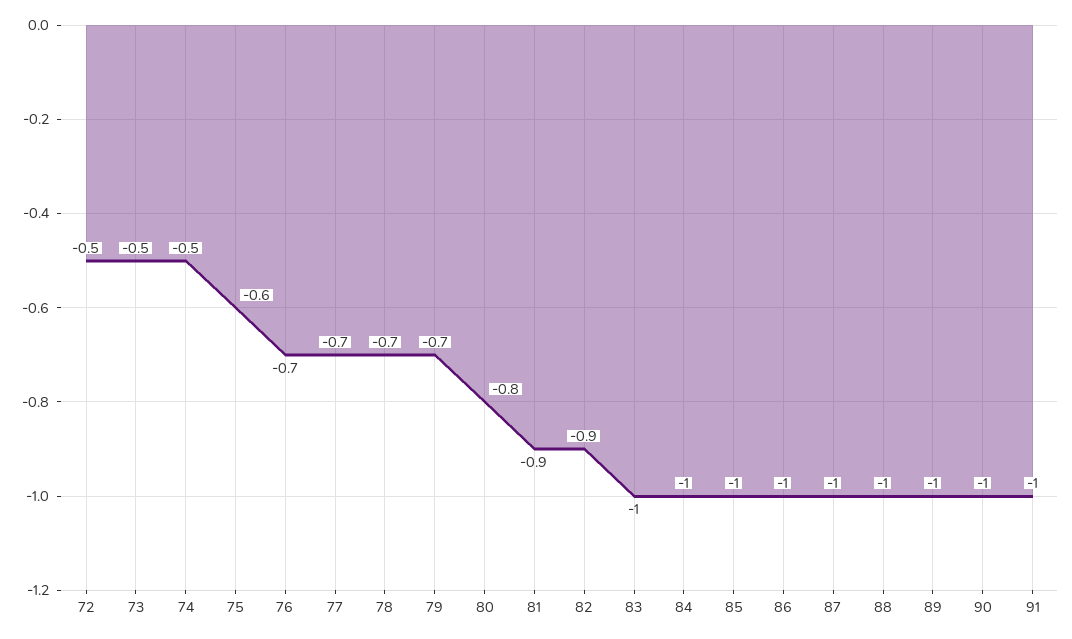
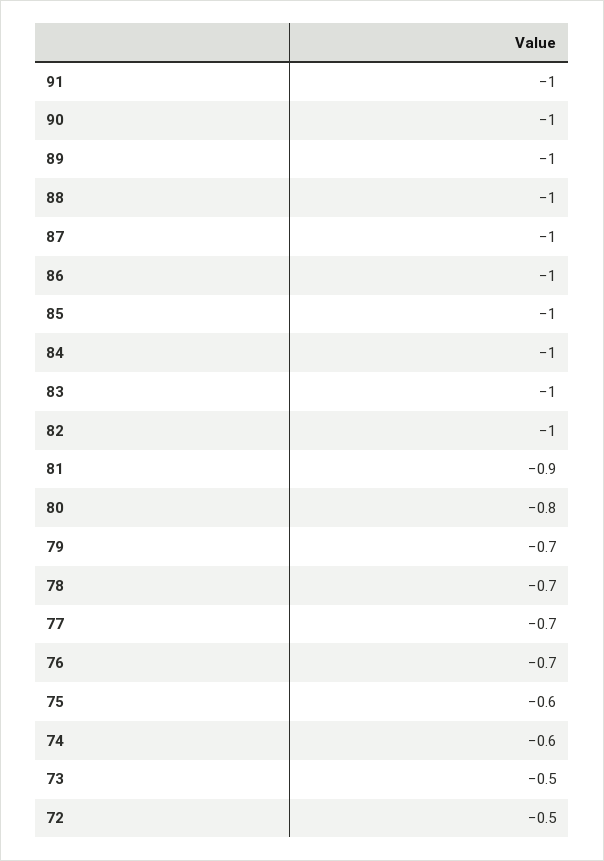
74: -0.5 -> -0.6
82: -0.9 -> -1

